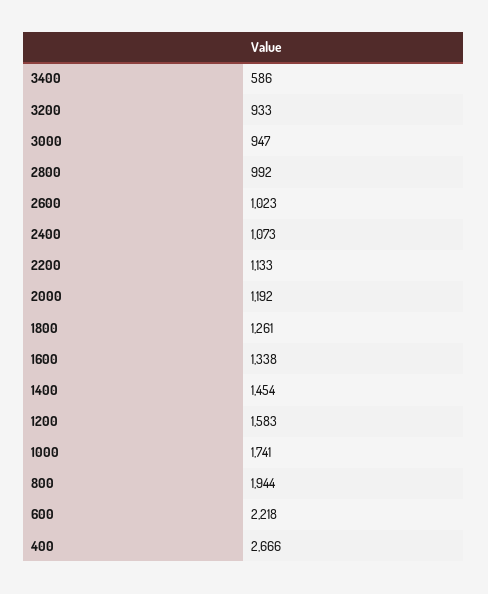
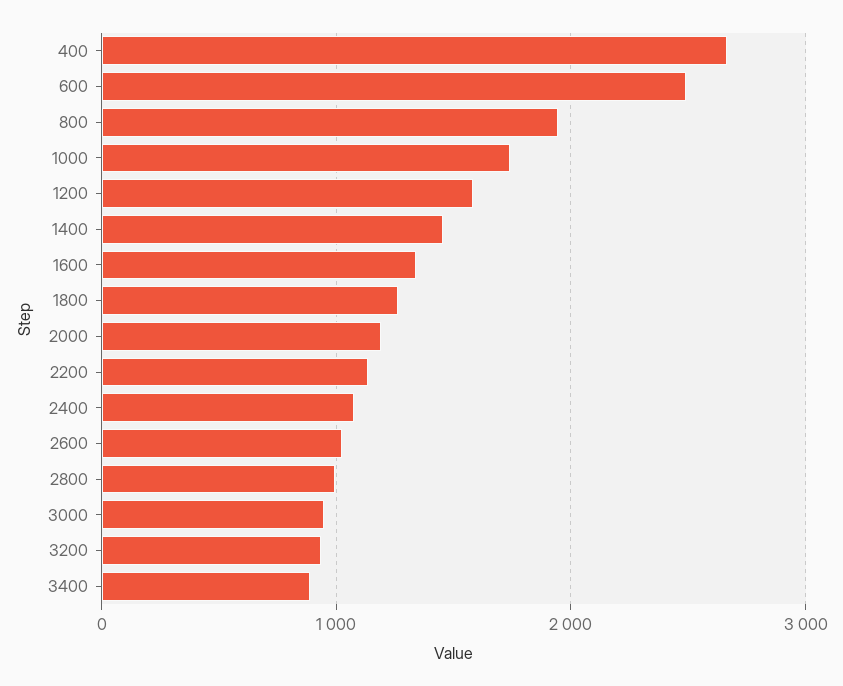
3400: 586 -> 900
600: 2218 -> 2500

